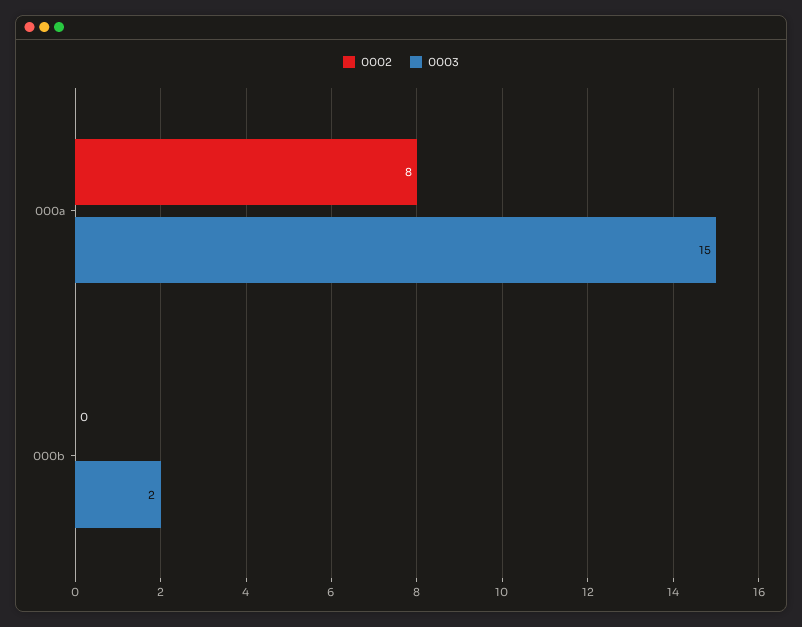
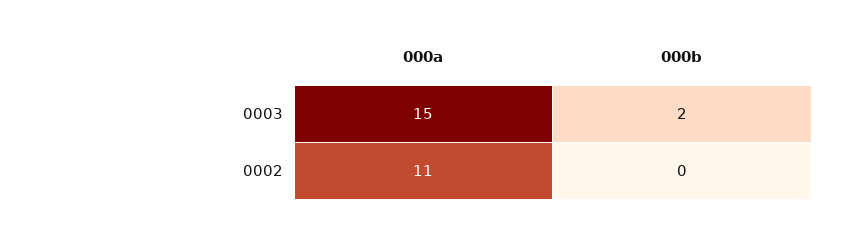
0002, 000a: 8 -> 11

